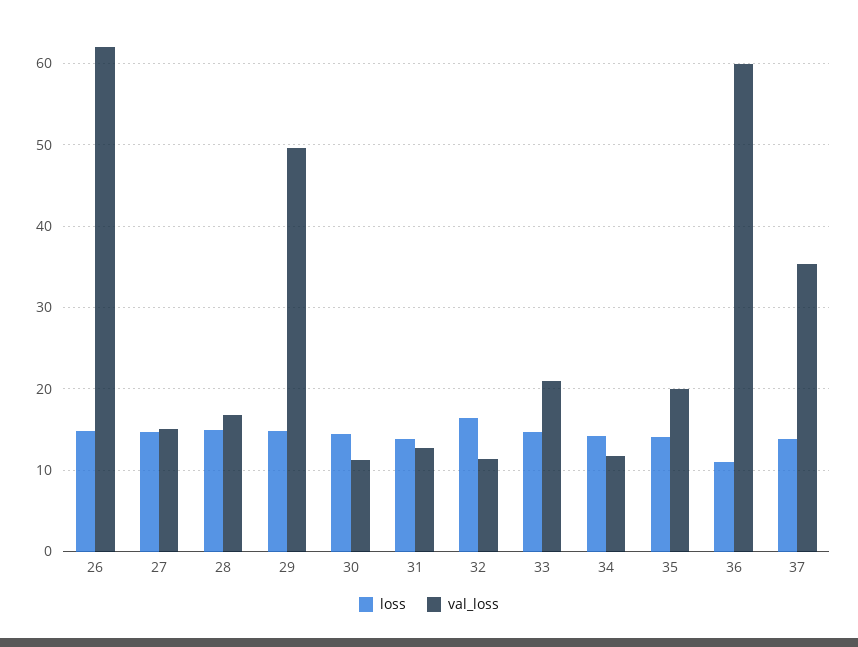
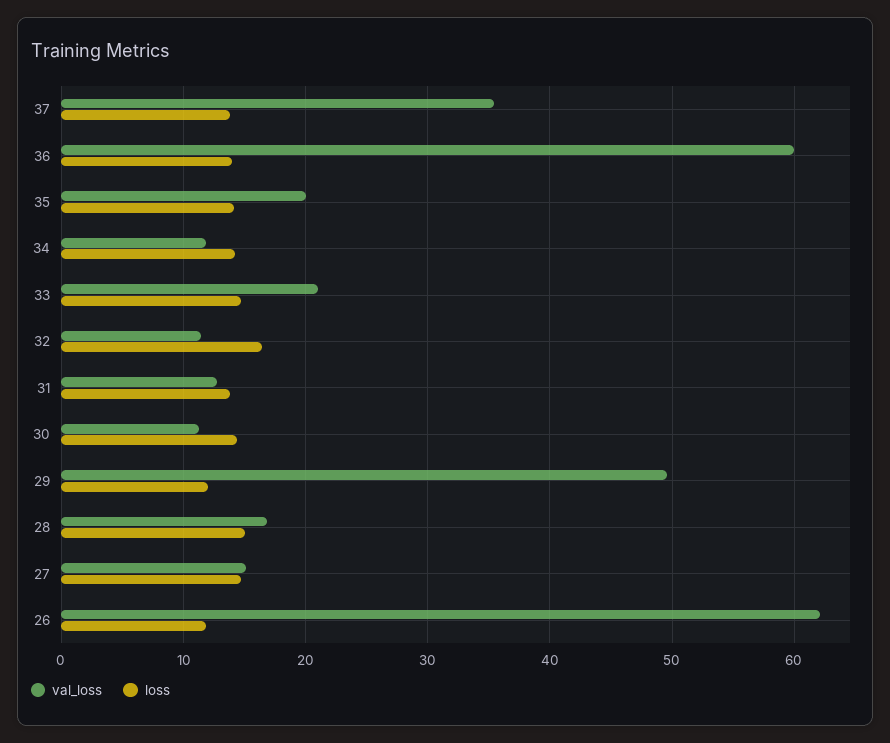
loss, 26: 15 -> 12
loss, 29: 15 -> 12
loss, 36: 11 -> 14

